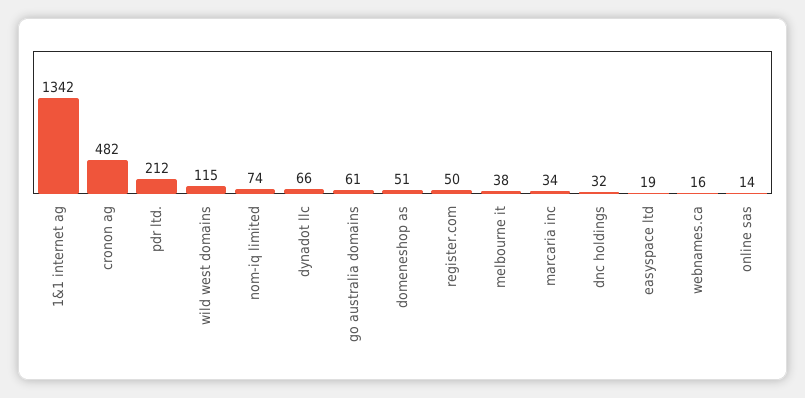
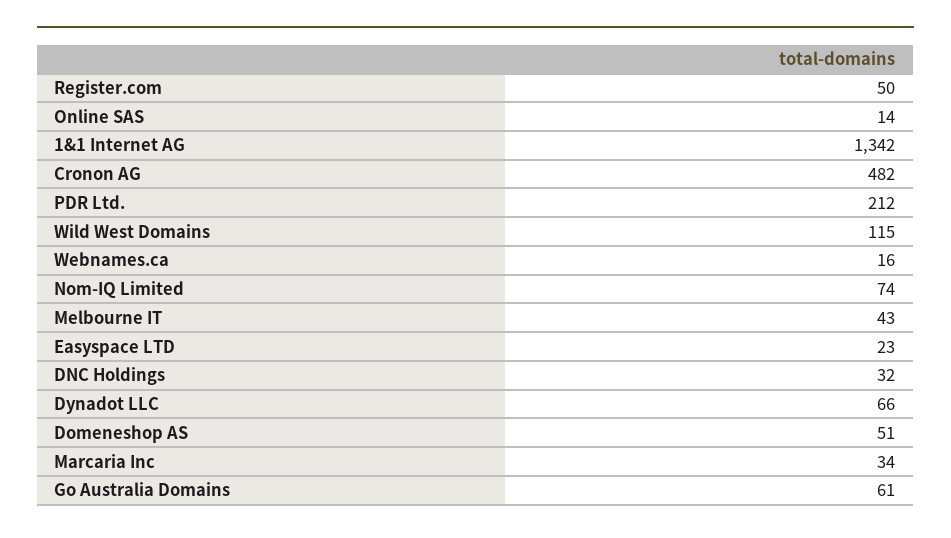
melbourne it: 38 -> 43
easyspace ltd: 19 -> 23

